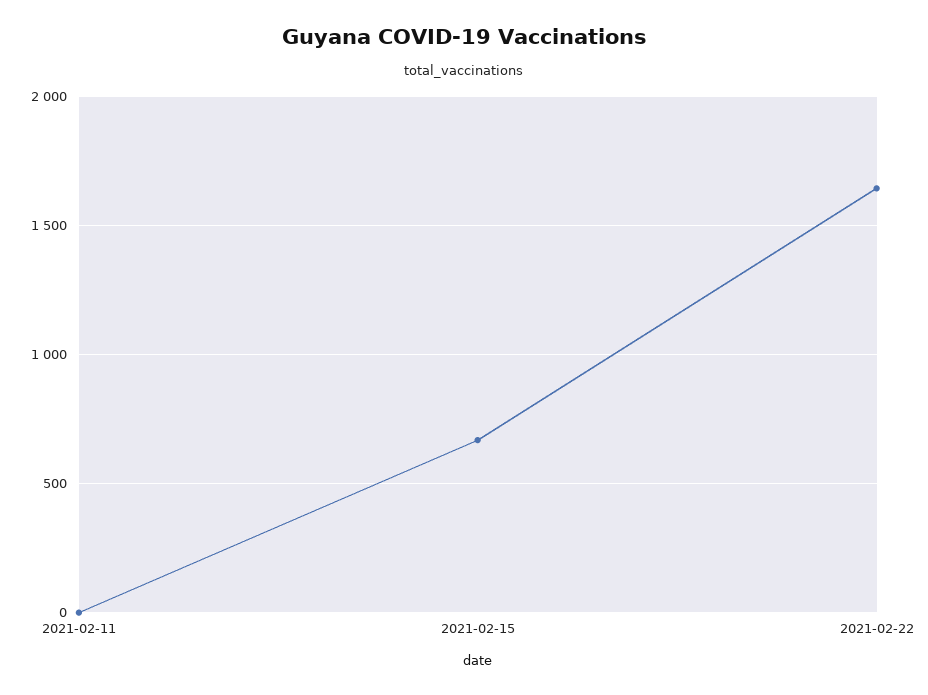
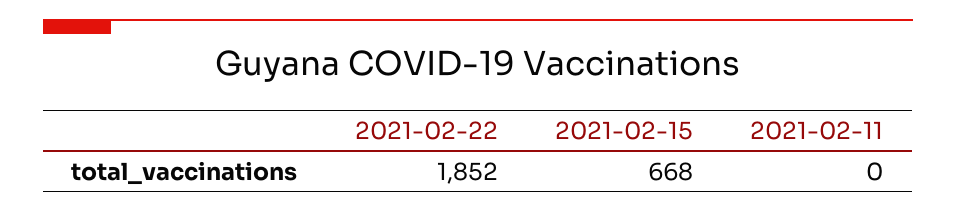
2021-02-22: 1650 -> 1852

